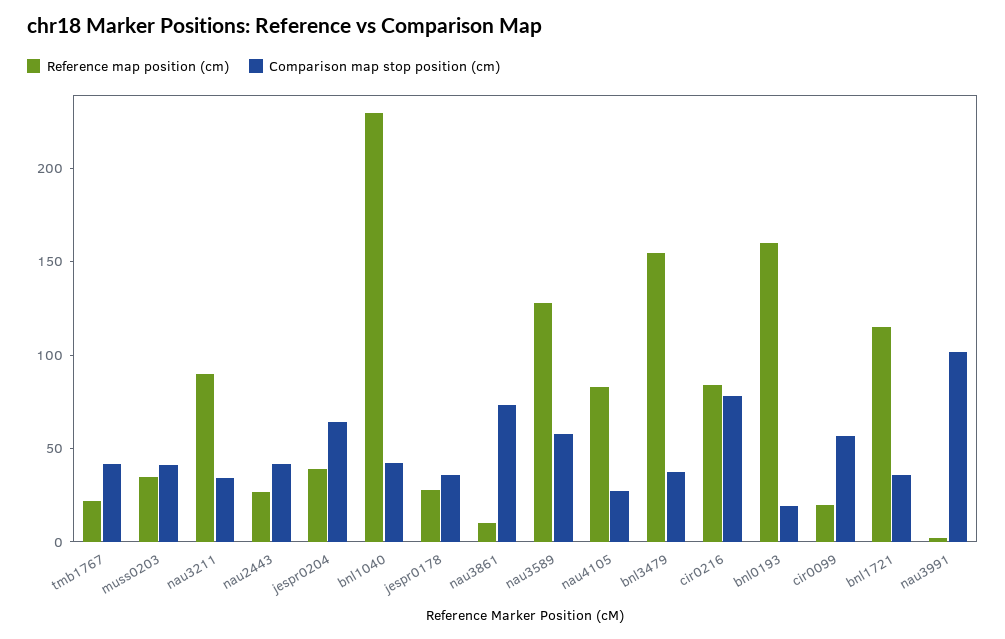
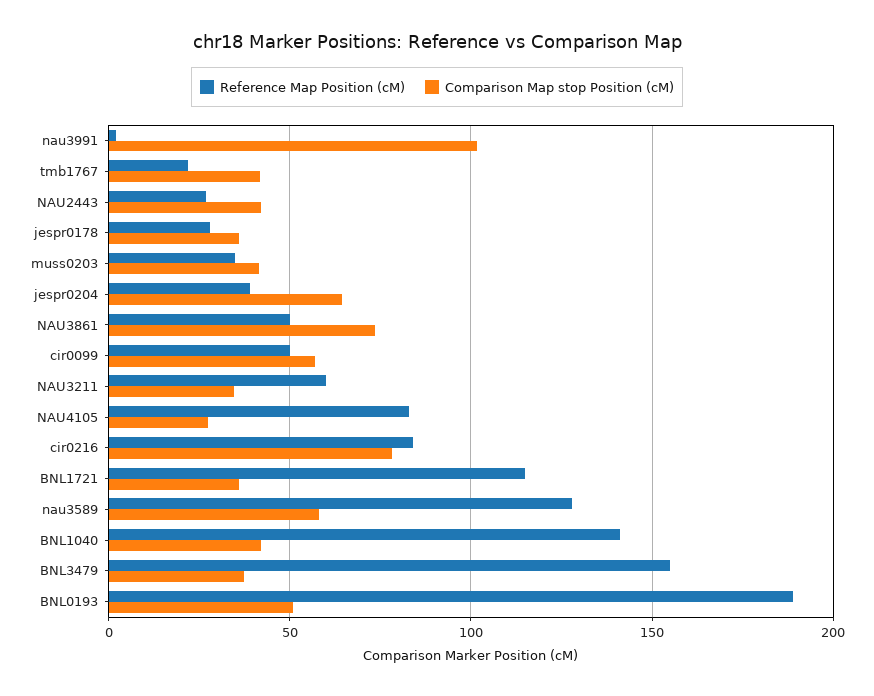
Reference map position (cm), nau3211: 90 -> 60
Reference map position (cm), bnl1040: 230 -> 140
Reference map position (cm), nau3861: 10 -> 50
Reference map position (cm), bnl0193: 160 -> 190
Comparison map stop position (cm), bnl0193: 20 -> 50
Reference map position (cm), cir0099: 20 -> 50

